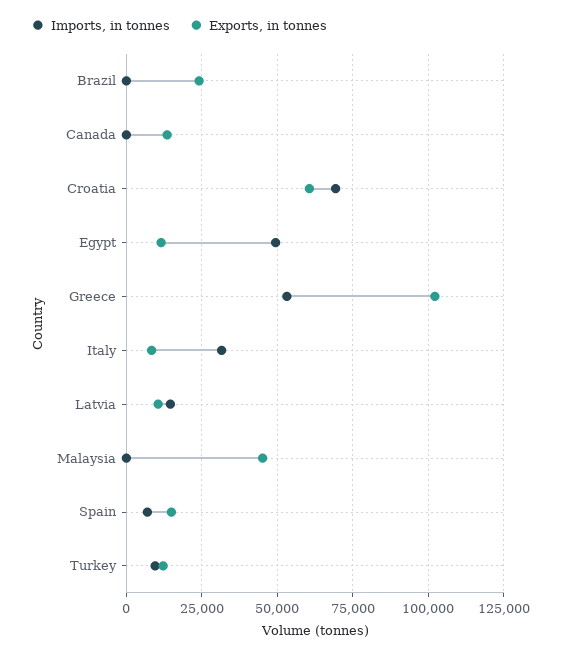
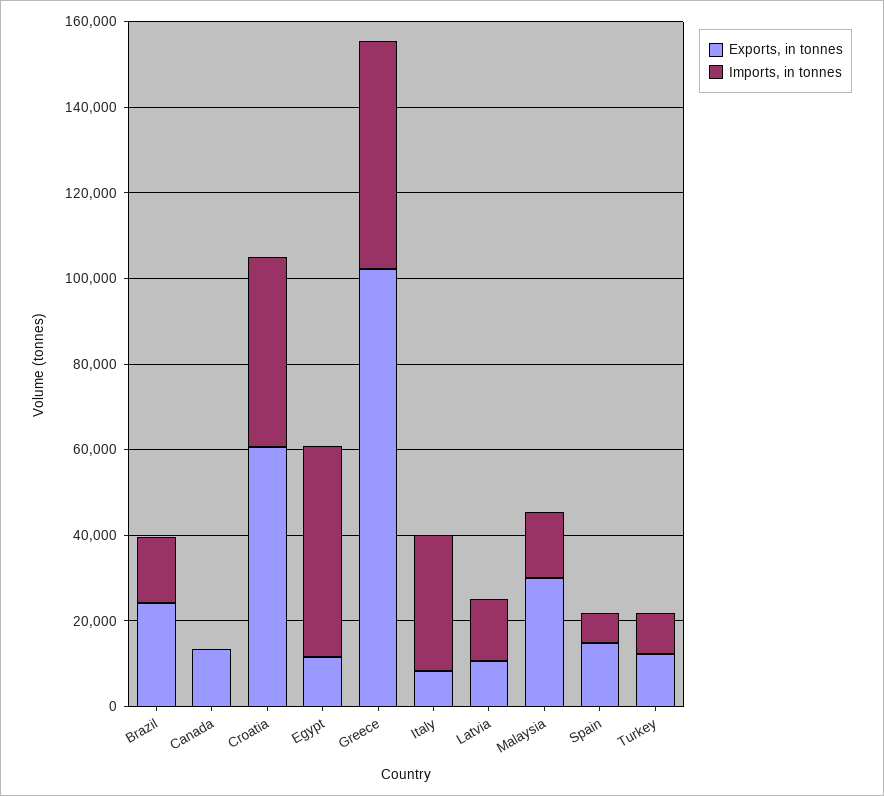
Imports, in tonnes, Brazil: 0 -> 15000
Imports, in tonnes, Croatia: 70000 -> 45000
Imports, in tonnes, Malaysia: 0 -> 15000
Exports, in tonnes, Malaysia: 45000 -> 30000

